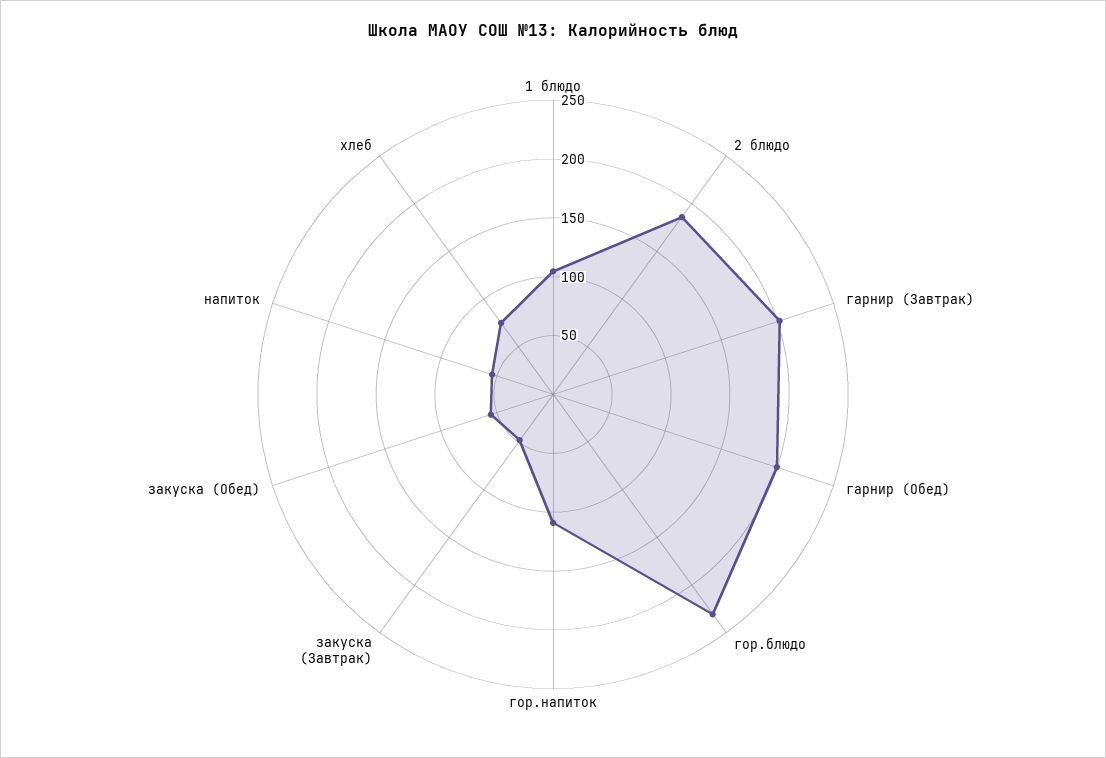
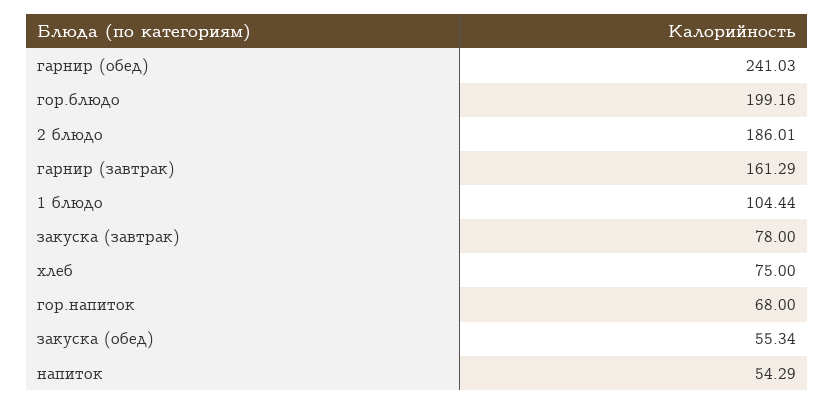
гарнир (Завтрак): 200 -> 161.29
гарнир (Обед): 200 -> 241.03
гор.блюдо: 230 -> 199.16
гор.напиток: 110 -> 68
закуска (Завтрак): 50 -> 78

